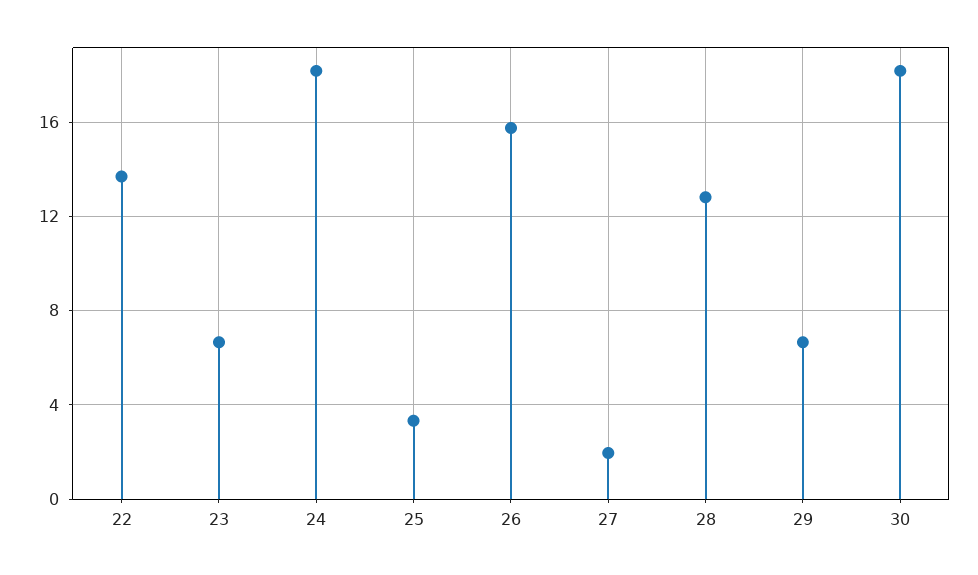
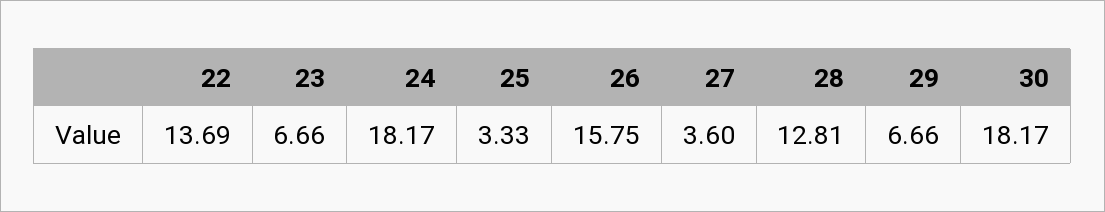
27: 2 -> 3.6

